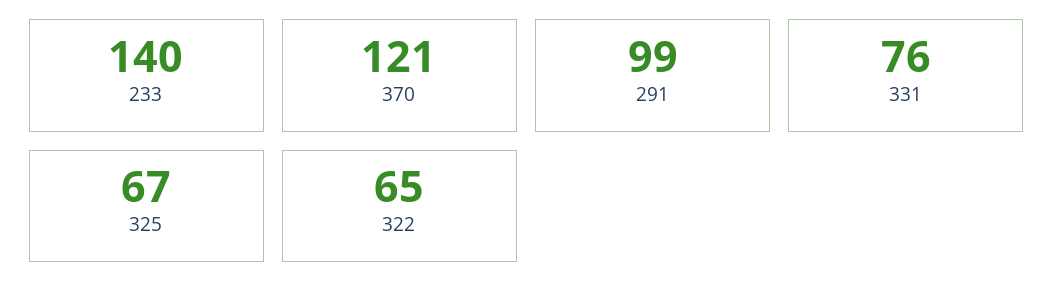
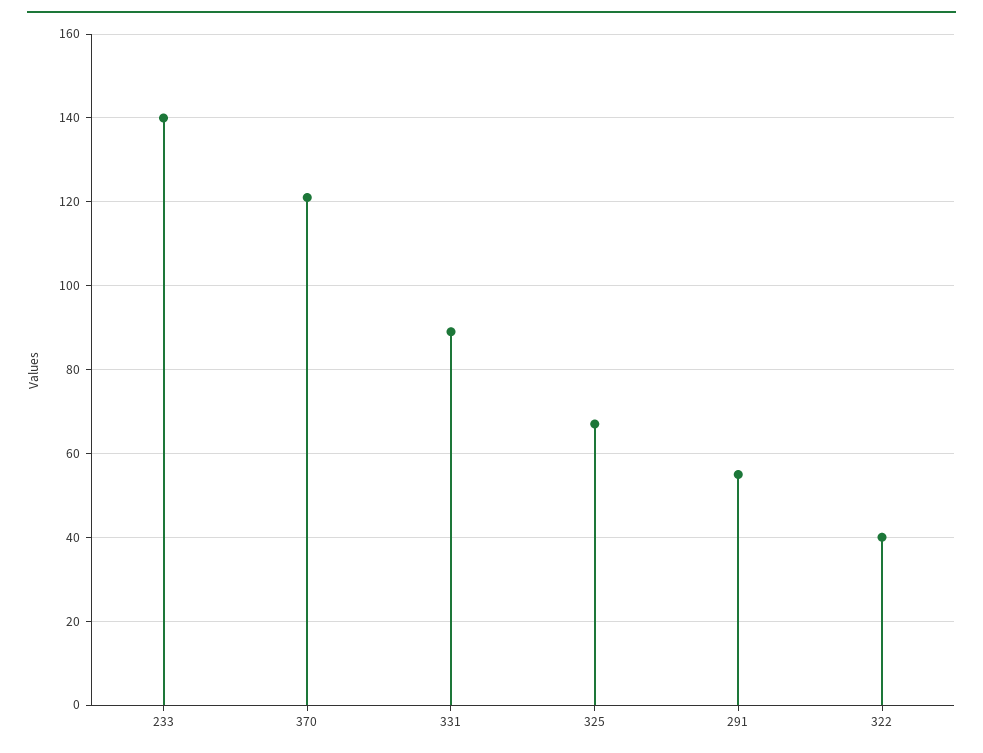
291: 99 -> 55
331: 76 -> 90
322: 65 -> 40

